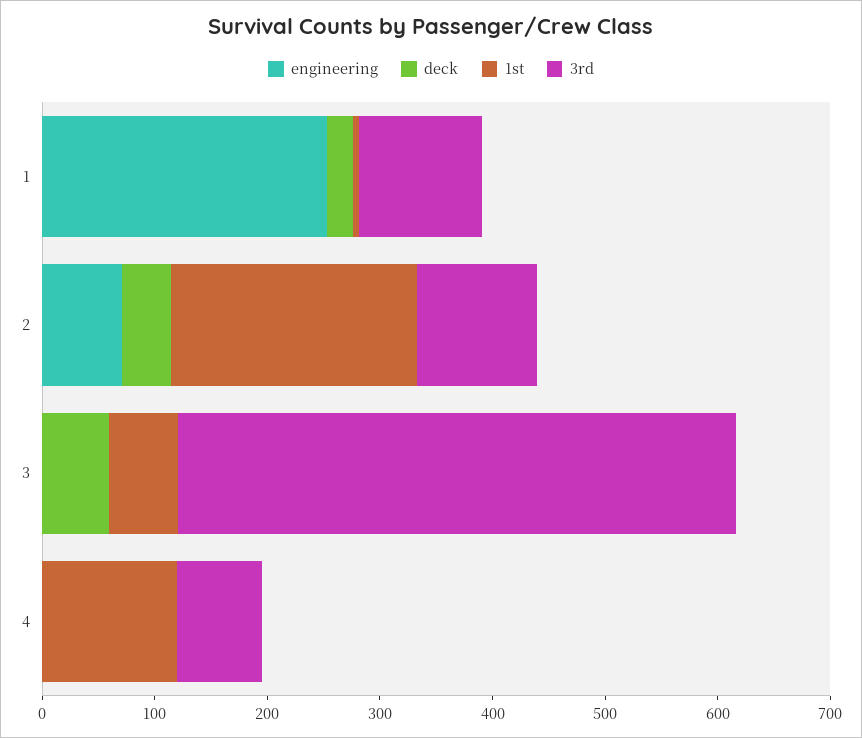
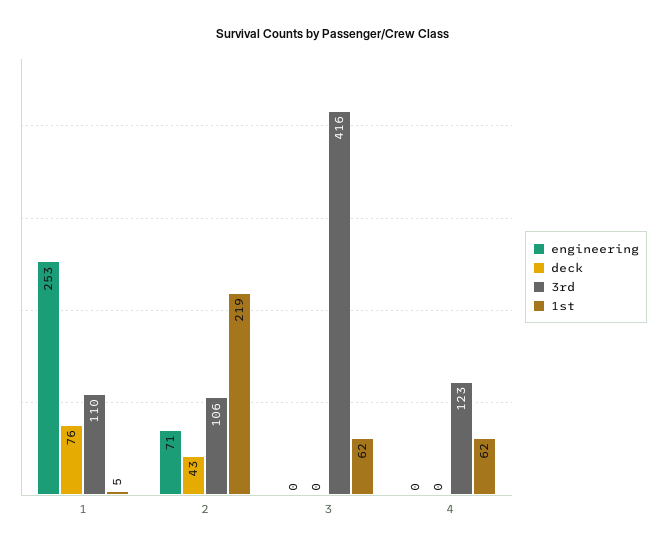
deck, 1: 20 -> 76
deck, 3: 60 -> 0
3rd, 3: 500 -> 416
1st, 4: 120 -> 62
3rd, 4: 80 -> 123

